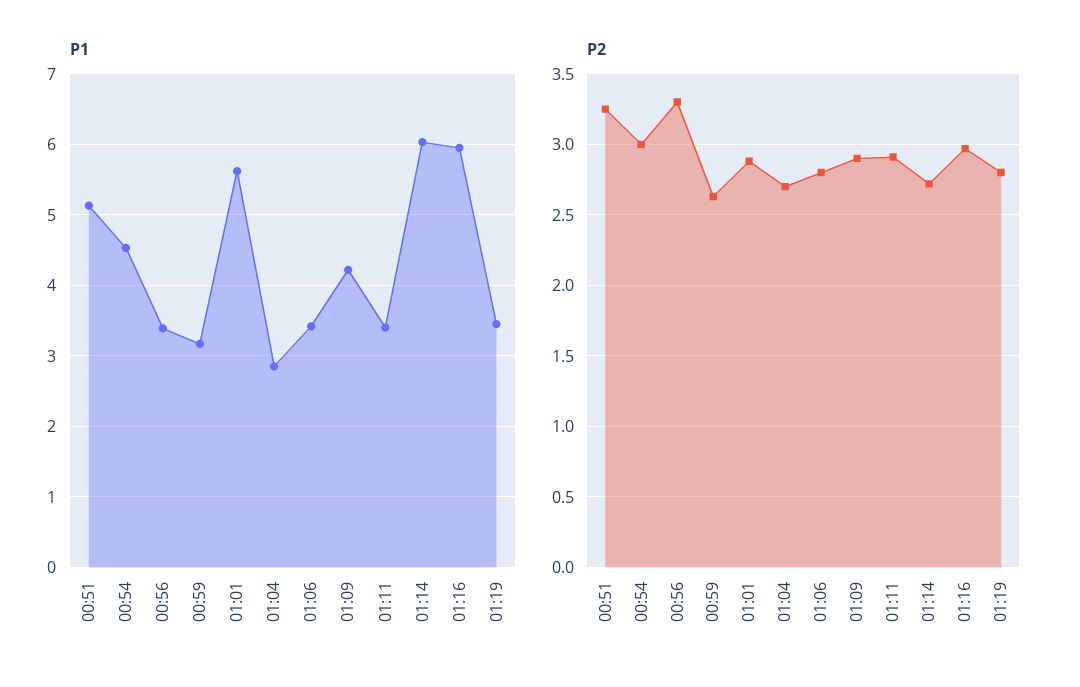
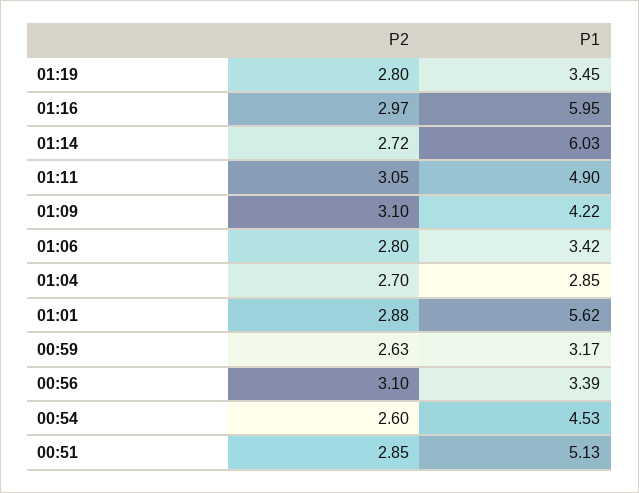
P1, 01:11: 3.4 -> 4.9
P2, 00:51: 3.25 -> 2.85
P2, 00:54: 3 -> 2.6
P2, 00:56: 3.3 -> 3.1
P2, 01:09: 2.9 -> 3.1
P2, 01:11: 2.9 -> 3.05

